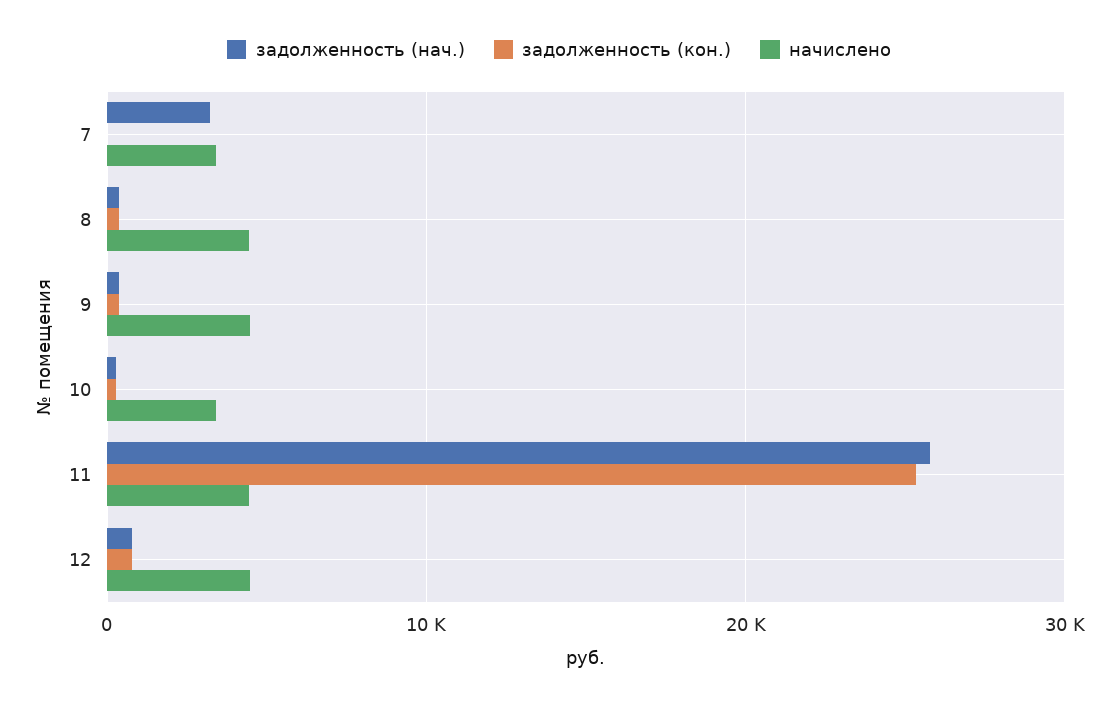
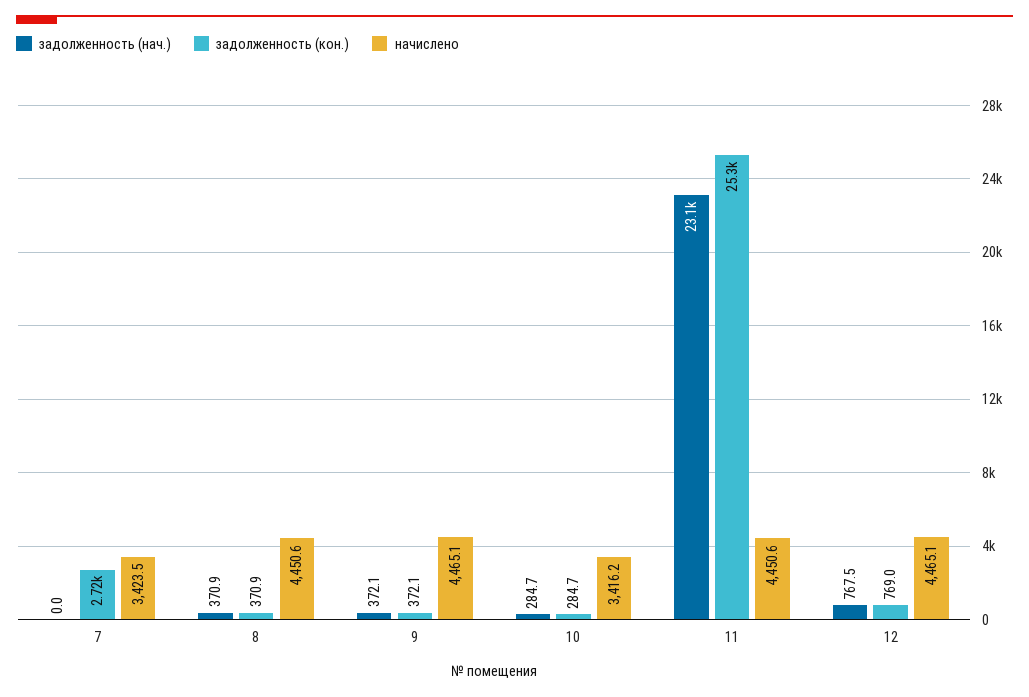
задолженность (нач.), 7: 3000 -> 0
задолженность (кон.), 7: 0 -> 2720
задолженность (нач.), 11: 26000 -> 23100

